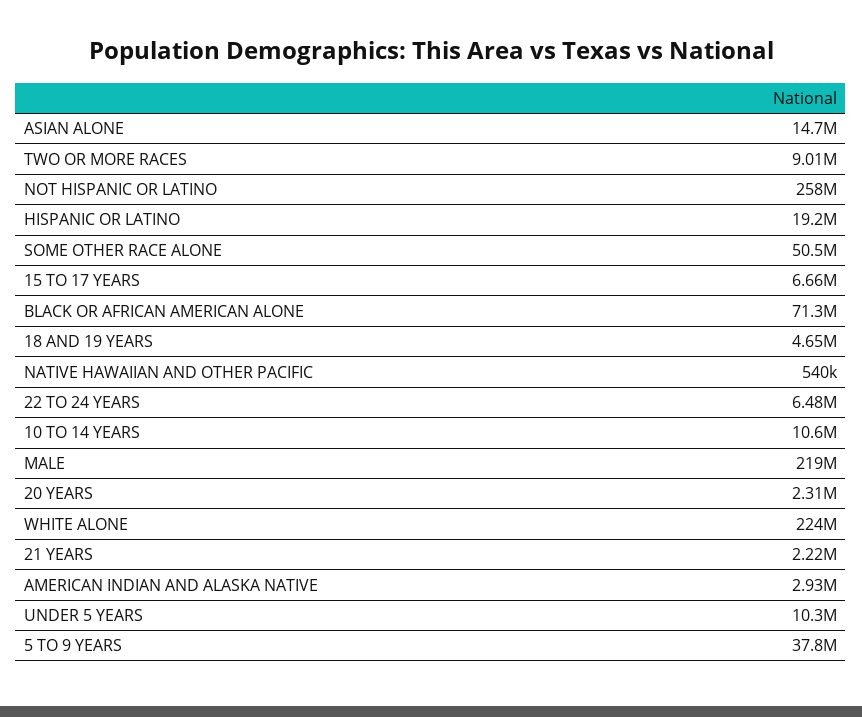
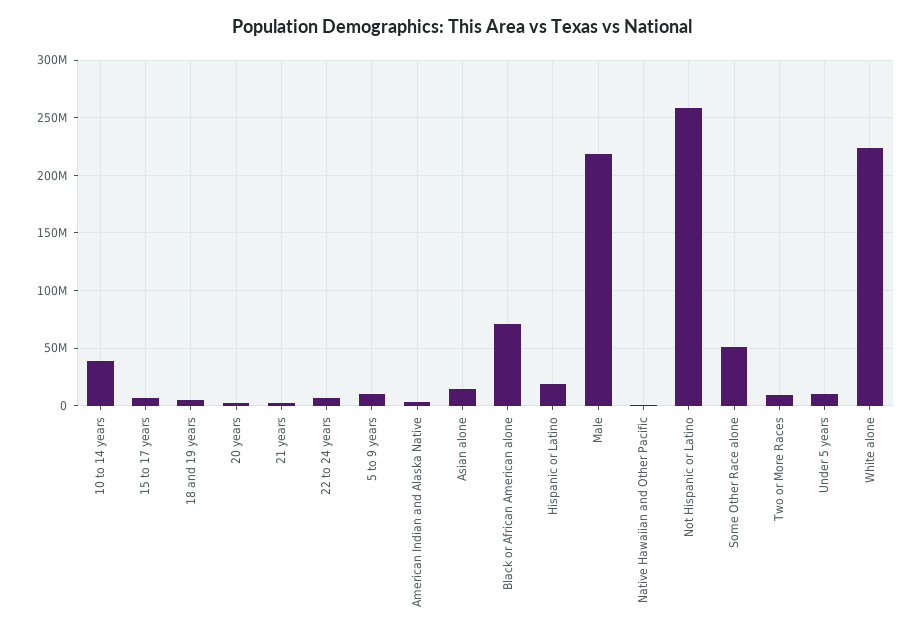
10 TO 14 YEARS: 10600000 -> 40000000
5 TO 9 YEARS: 37800000 -> 10000000

